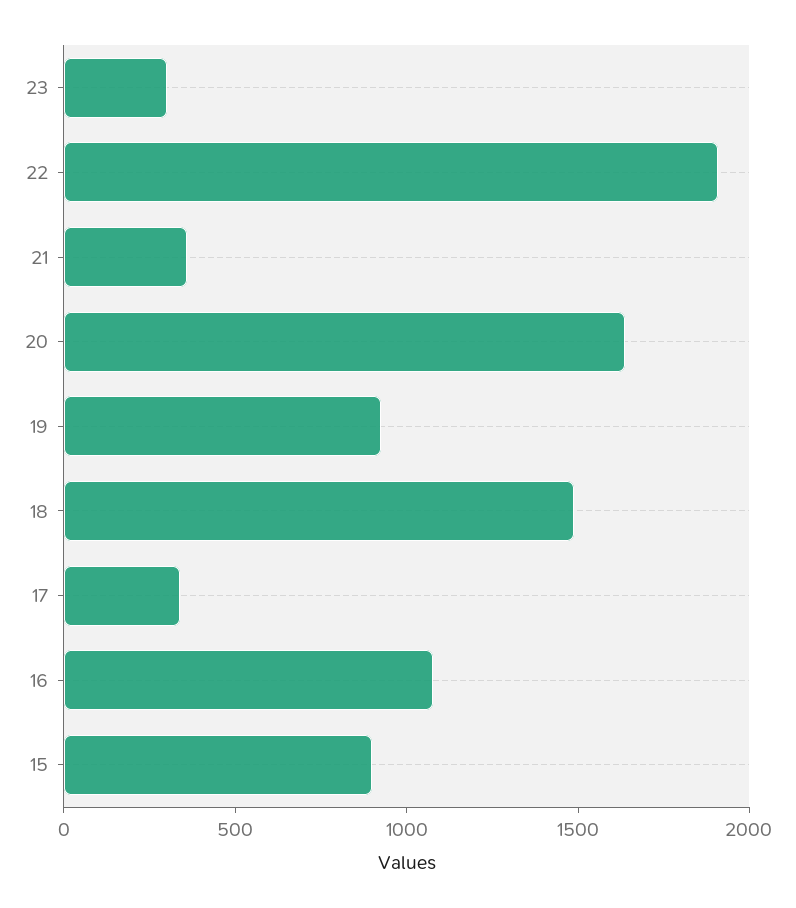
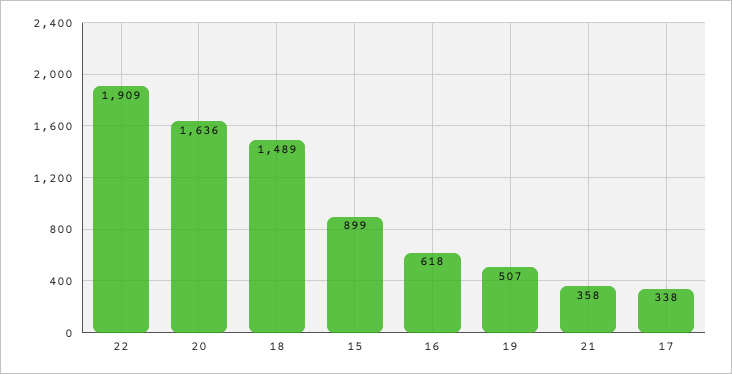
23: 300 -> none
19: 900 -> 507
16: 1100 -> 618

